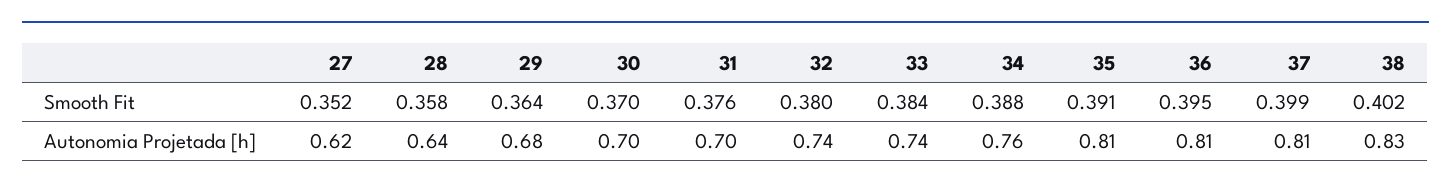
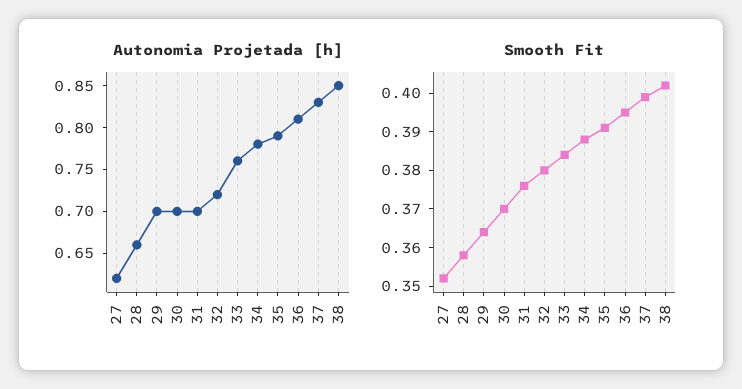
Autonomia Projetada [h], 28: 0.64 -> 0.66
Autonomia Projetada [h], 29: 0.68 -> 0.7
Autonomia Projetada [h], 32: 0.74 -> 0.72
Autonomia Projetada [h], 33: 0.74 -> 0.76
Autonomia Projetada [h], 34: 0.76 -> 0.78
Autonomia Projetada [h], 35: 0.81 -> 0.79
Autonomia Projetada [h], 37: 0.81 -> 0.83
Autonomia Projetada [h], 38: 0.83 -> 0.85

